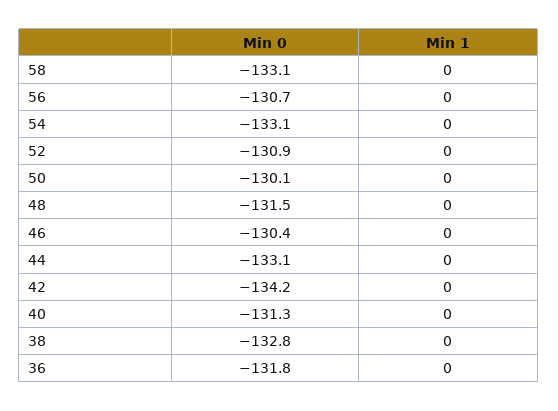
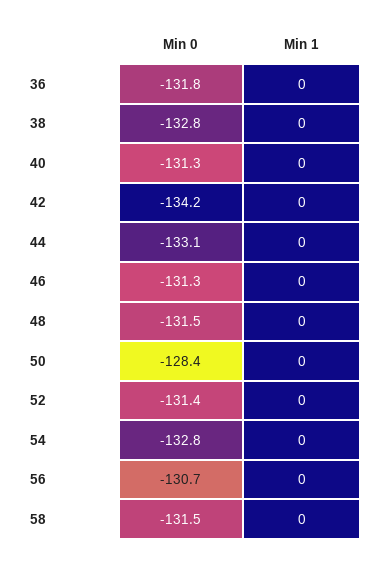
Min 0, 58: -133.1 -> -131.5
Min 0, 54: -133.1 -> -132.8
Min 0, 52: -130.9 -> -131.4
Min 0, 50: -130.1 -> -128.4
Min 0, 46: -130.4 -> -131.3

